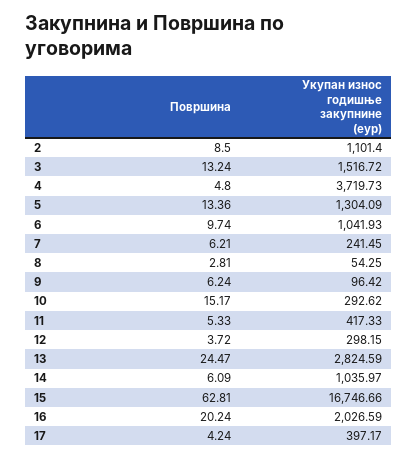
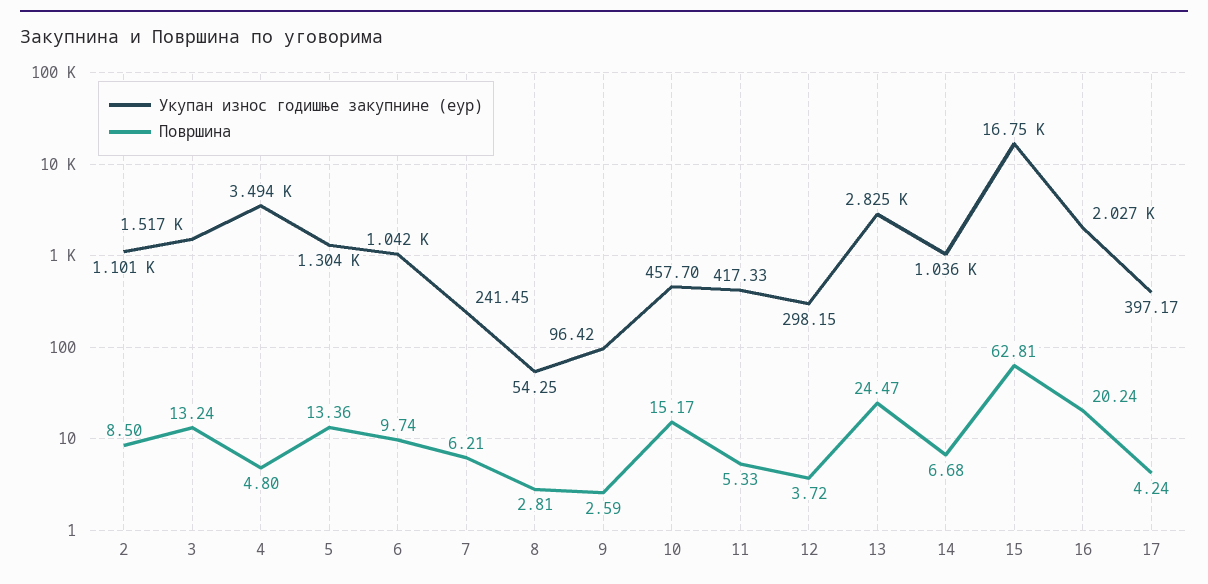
Укупан износ годишње закупнине (еур), 4: 3719.73 -> 3494
Површина, 9: 6.24 -> 2.59
Укупан износ годишње закупнине (еур), 10: 292.62 -> 457.7
Површина, 14: 6.09 -> 6.68

